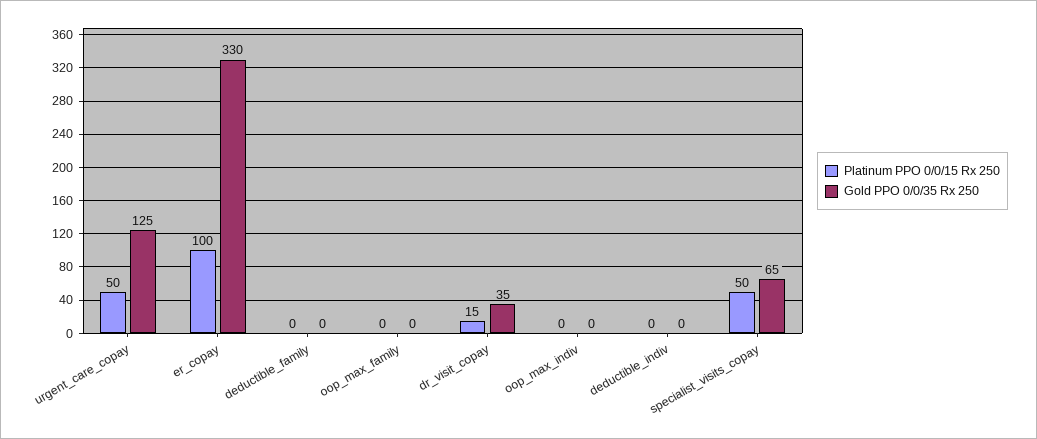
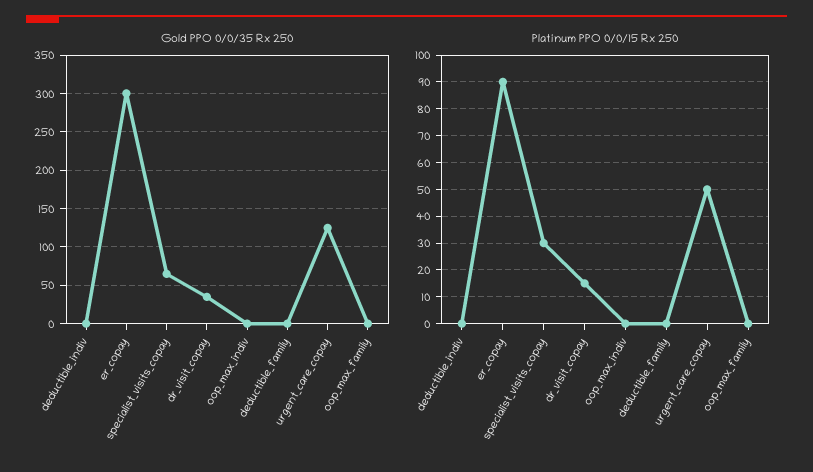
Platinum PPO 0/0/15 Rx 250, er_copay: 100 -> 90
Gold PPO 0/0/35 Rx 250, er_copay: 330 -> 300
Platinum PPO 0/0/15 Rx 250, specialist_visits_copay: 50 -> 30

